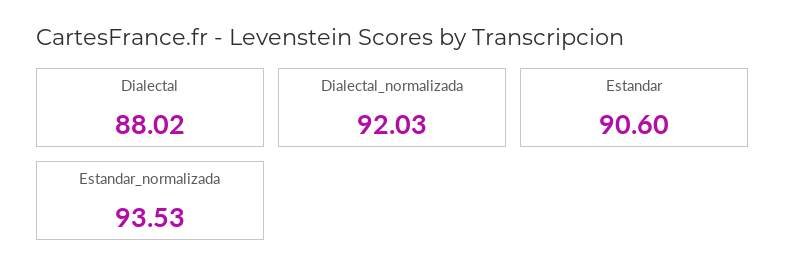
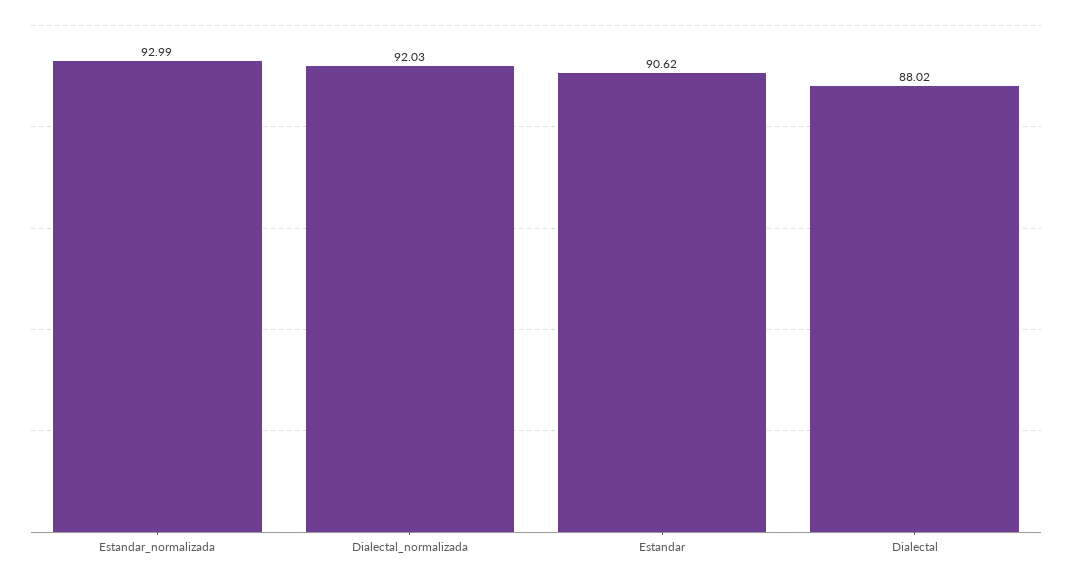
Estandar: 90.6 -> 90.62
Estandar_normalizada: 93.53 -> 92.99

